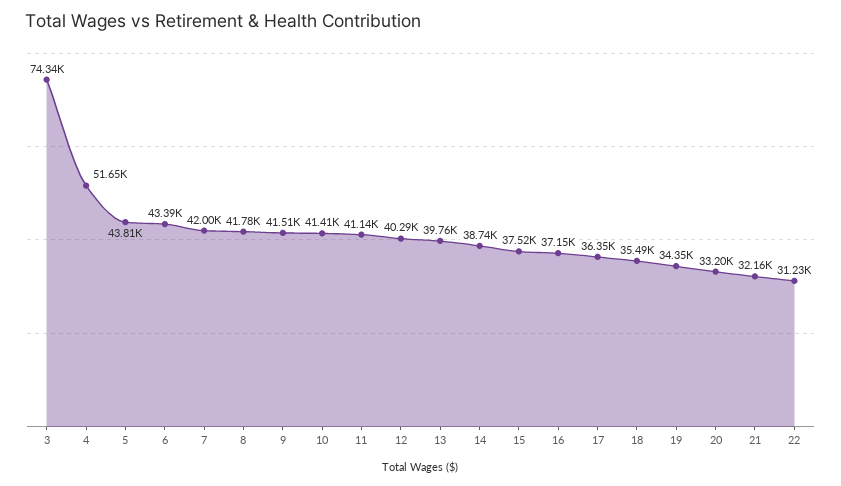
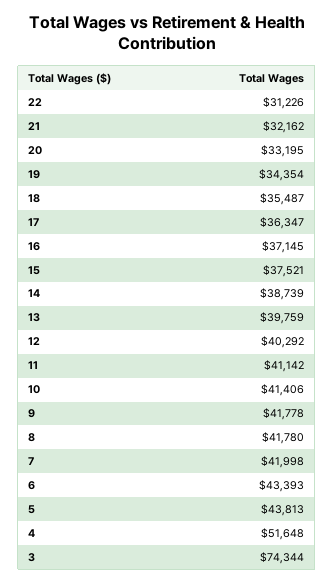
9: 41510 -> 41778

